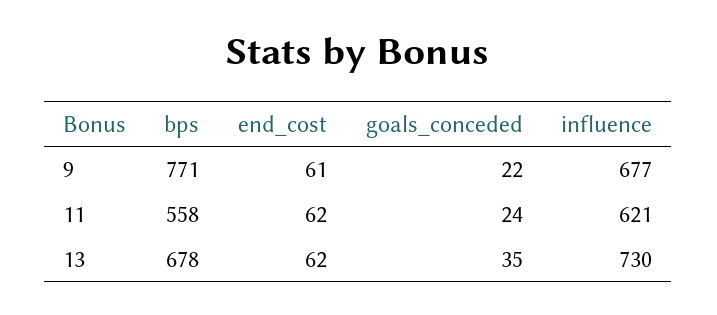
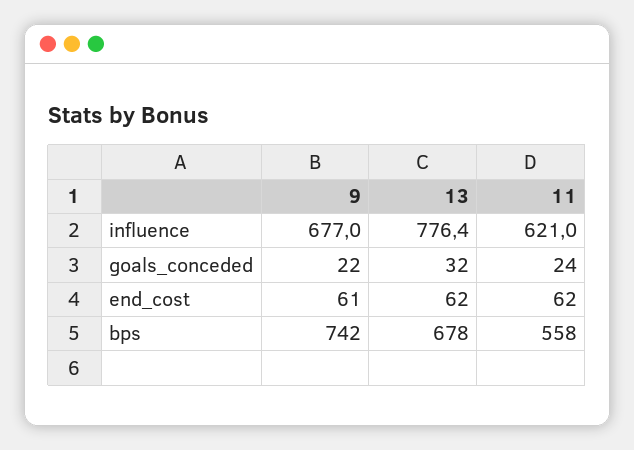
bps, 9: 771 -> 742
goals_conceded, 13: 35 -> 32
influence, 13: 730 -> 776.4

